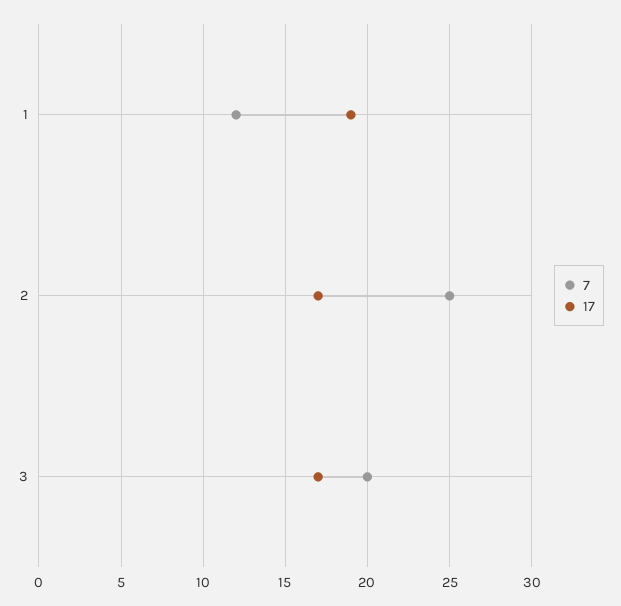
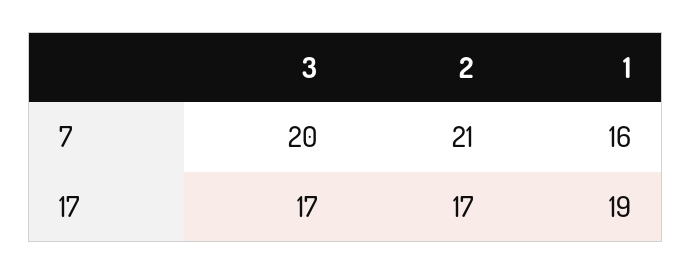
7, 1: 12 -> 16
7, 2: 25 -> 21

